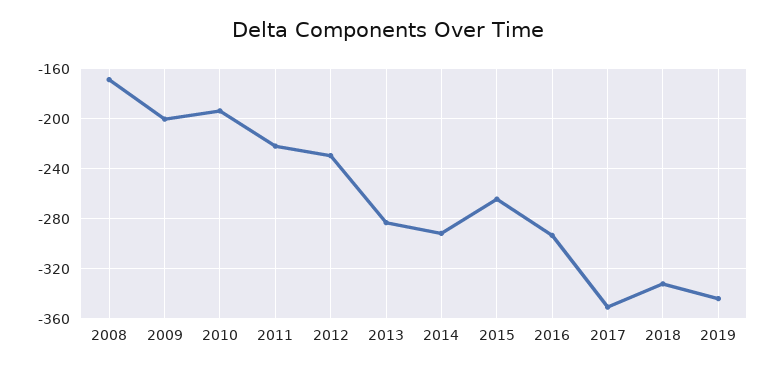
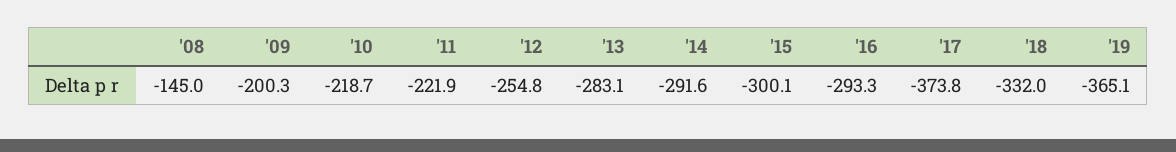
2008: -170 -> -145
2010: -195 -> -218.7
2012: -230 -> -254.8
2015: -265 -> -300.1
2017: -350 -> -373.8
2019: -345 -> -365.1

